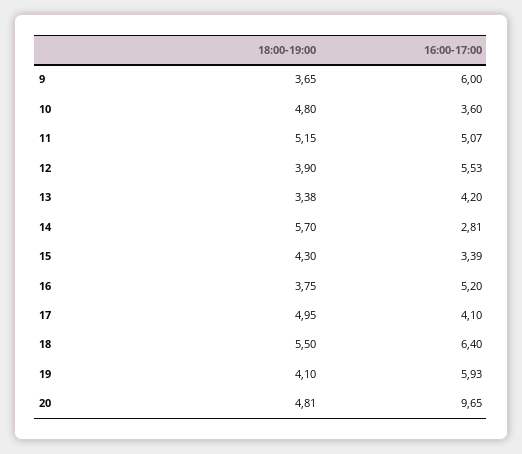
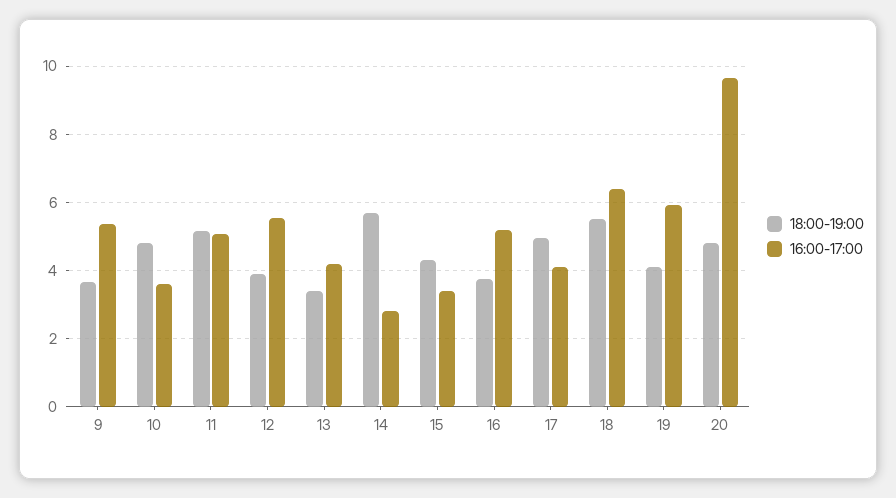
16:00-17:00, 9: 6 -> 5.4

